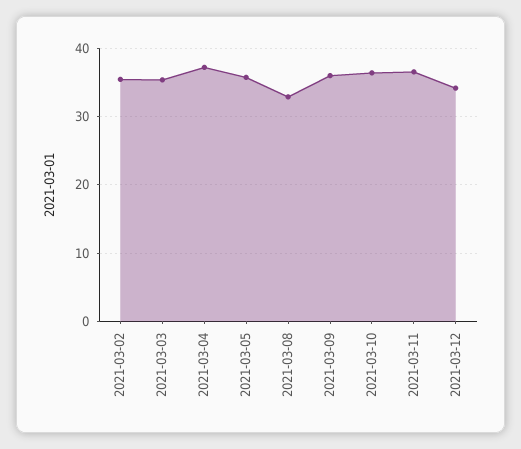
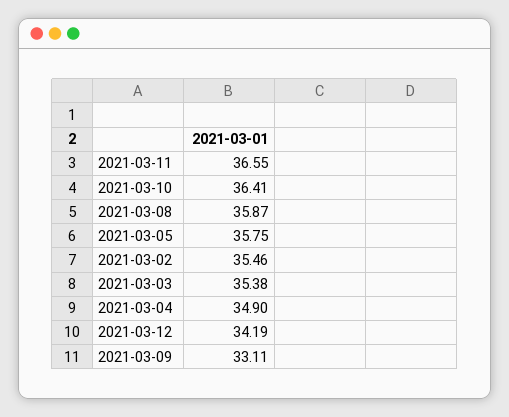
2021-03-04: 37 -> 34.9
2021-03-08: 33 -> 35.87
2021-03-09: 36 -> 33.11

